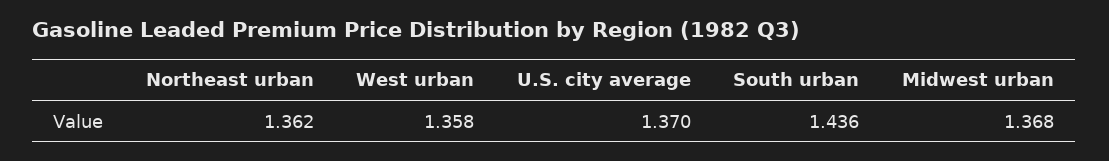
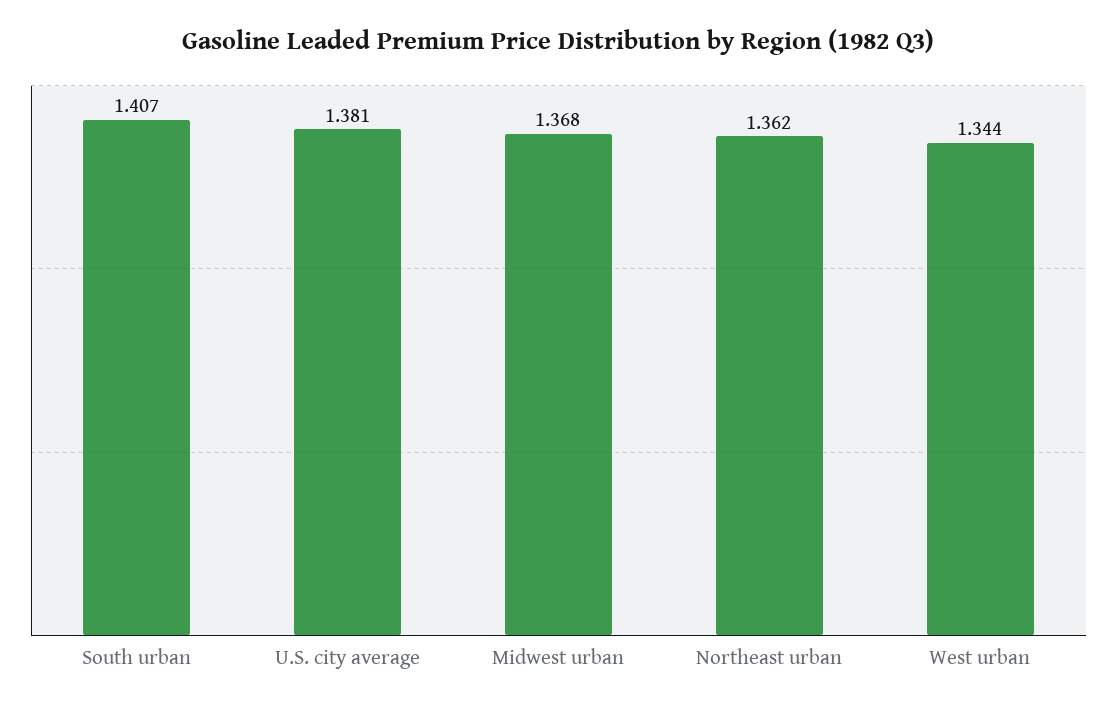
West urban: 1.358 -> 1.344
U.S. city average: 1.37 -> 1.381
South urban: 1.436 -> 1.407

